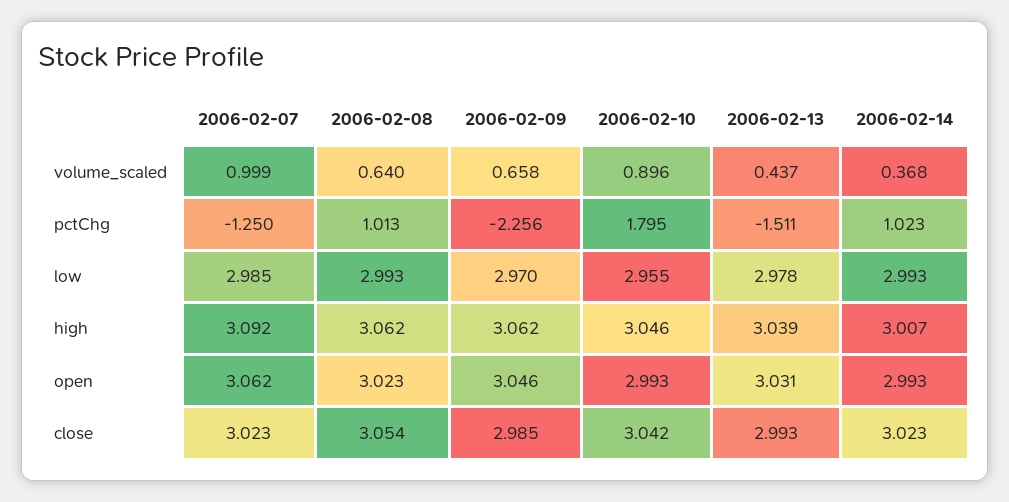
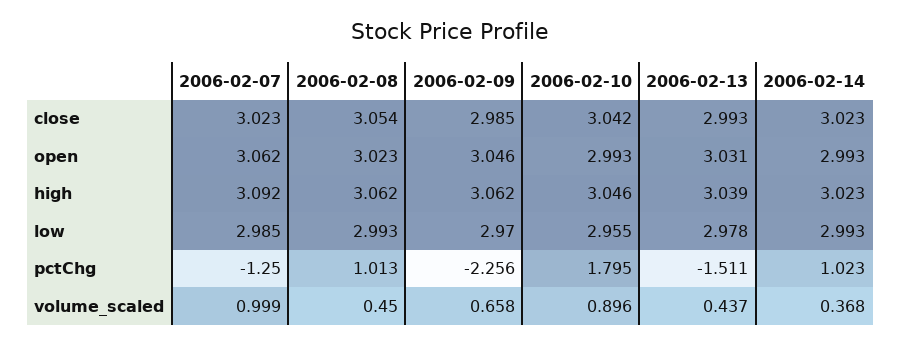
2006-02-08, volume_scaled: 0.64 -> 0.45
2006-02-14, high: 3.007 -> 3.023

